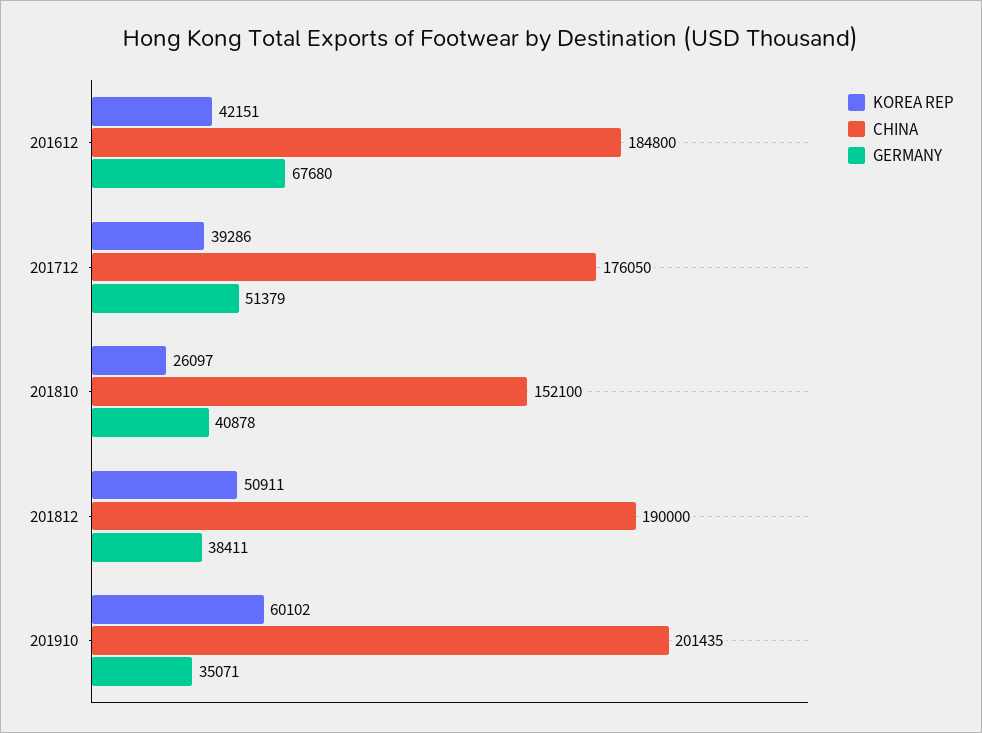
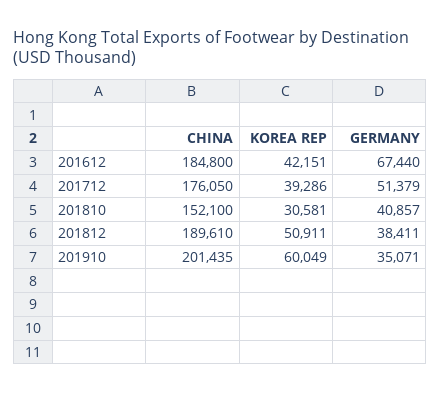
GERMANY, 201612: 67680 -> 67440
KOREA REP, 201810: 26097 -> 30581
GERMANY, 201810: 40878 -> 40857
CHINA, 201812: 190000 -> 189610
KOREA REP, 201910: 60102 -> 60049

